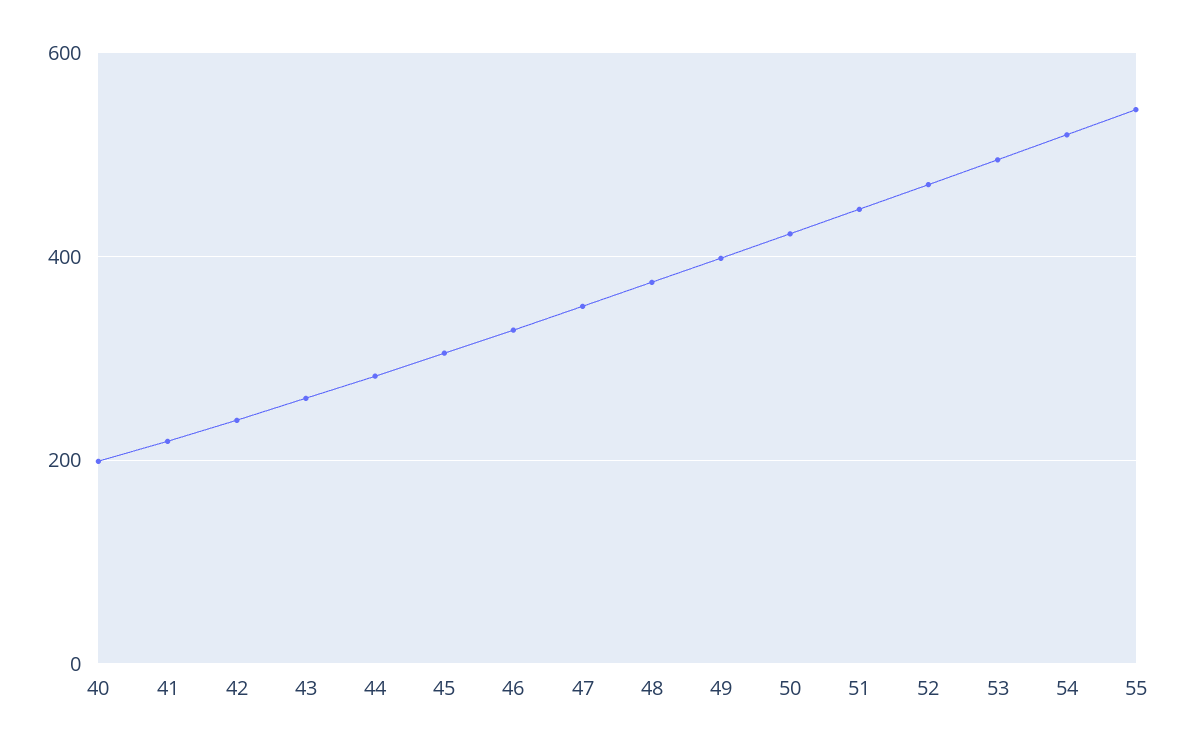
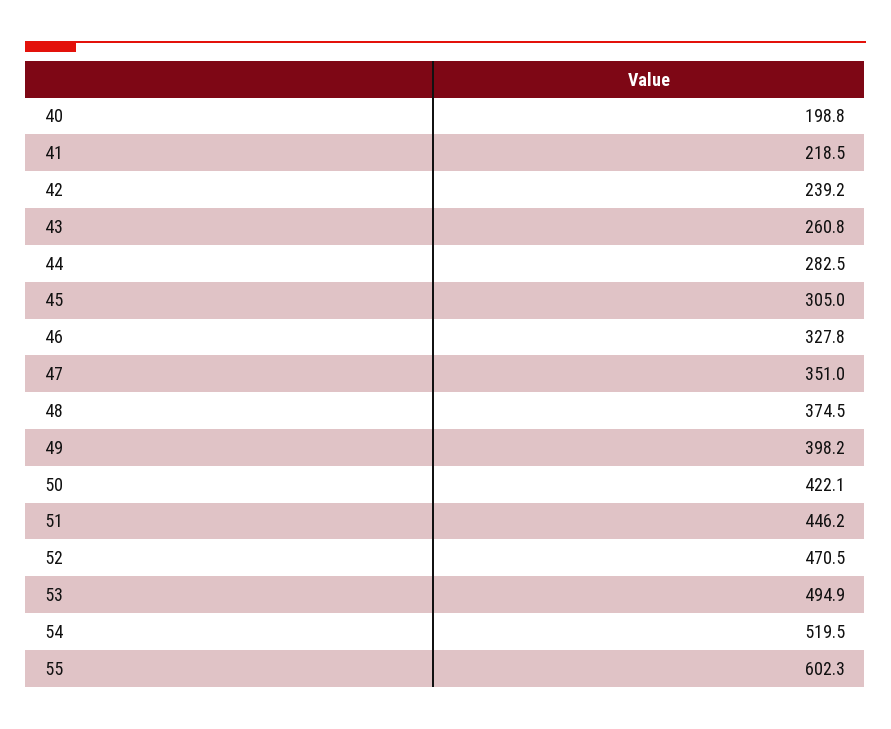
55: 540 -> 602.3

